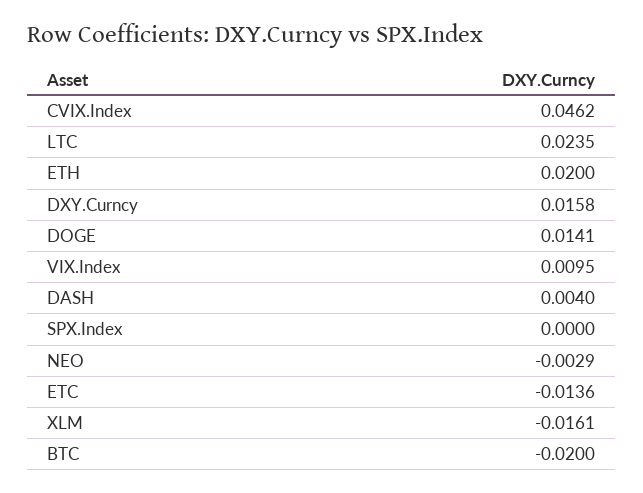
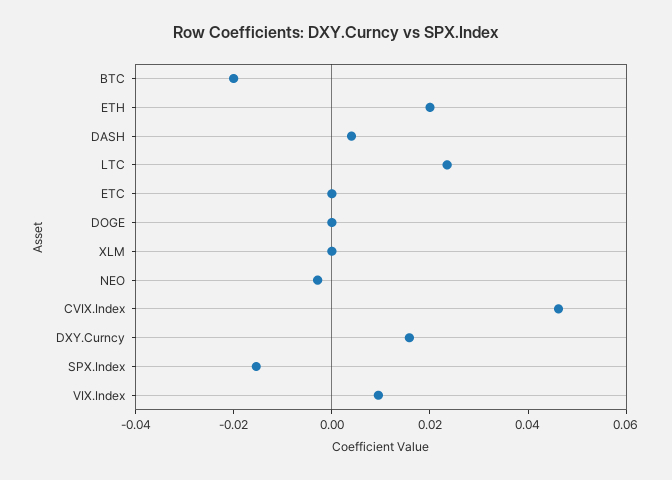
DOGE: 0.0141 -> 0
SPX.Index: 0 -> -0.015
ETC: -0.0136 -> 0
XLM: -0.0161 -> 0

